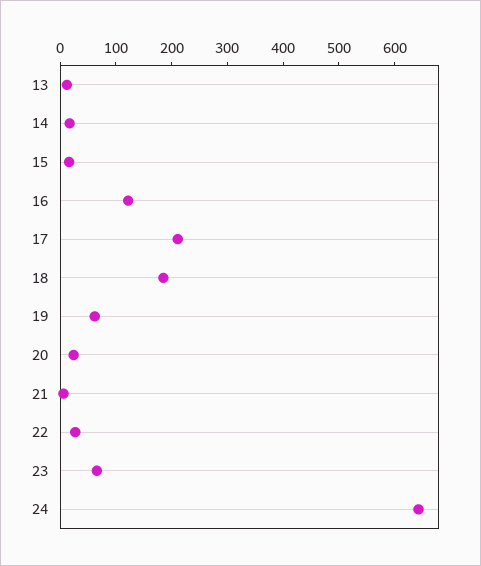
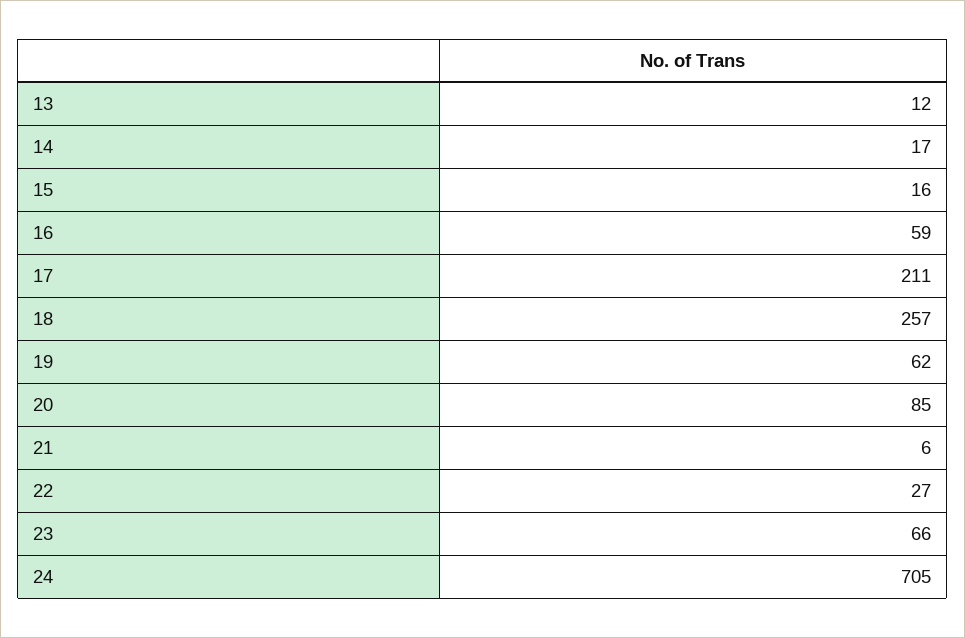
16: 120 -> 59
18: 180 -> 257
20: 20 -> 85
24: 640 -> 705

